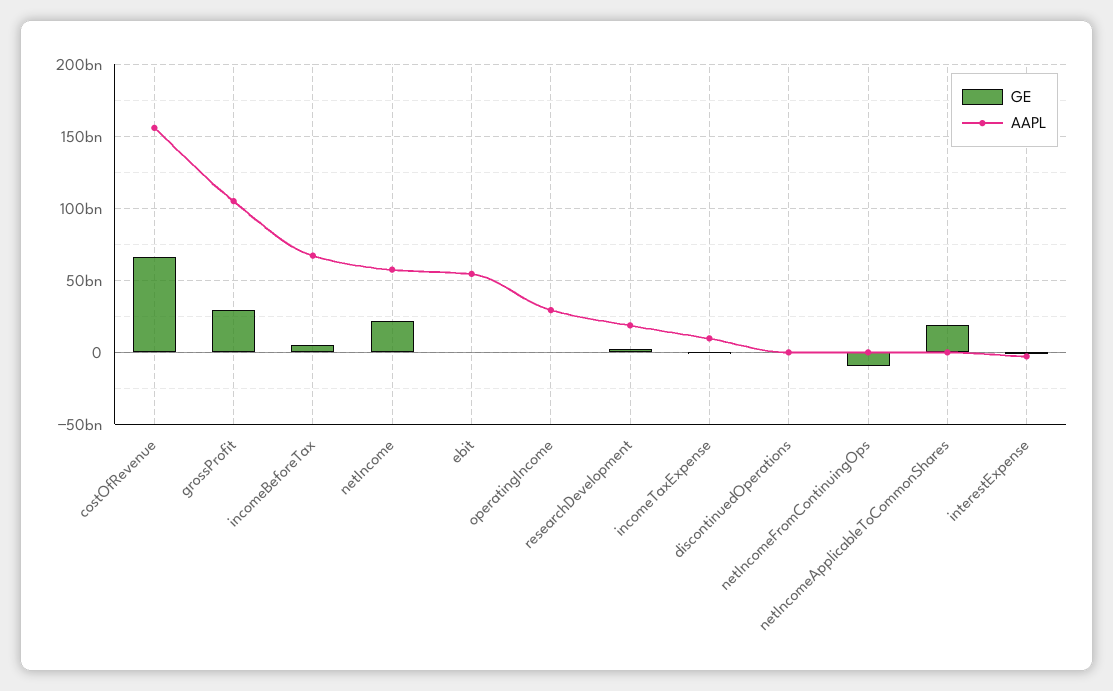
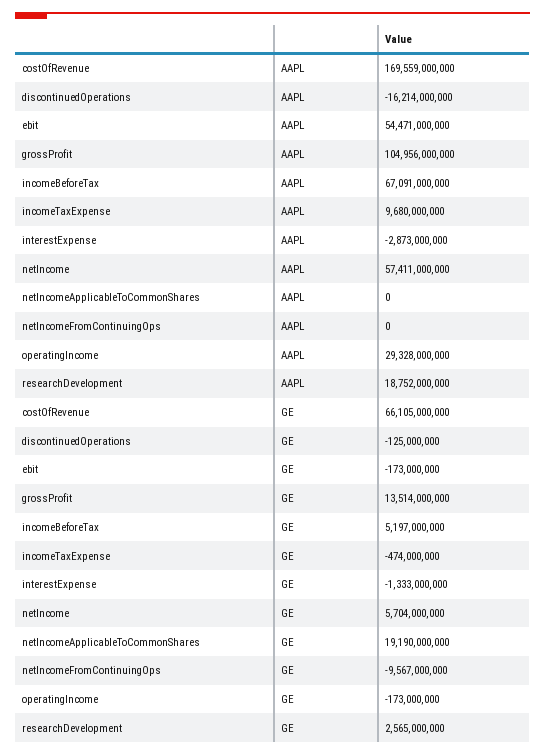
AAPL, costOfRevenue: 155000000000 -> 169559000000
GE, grossProfit: 30000000000 -> 13514000000
GE, netIncome: 20000000000 -> 5704000000
AAPL, discontinuedOperations: 0 -> -16214000000

